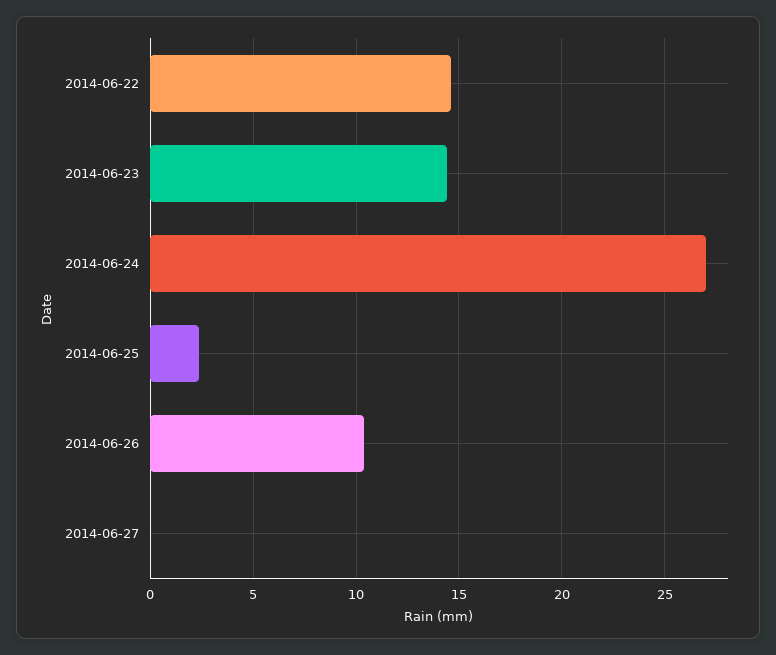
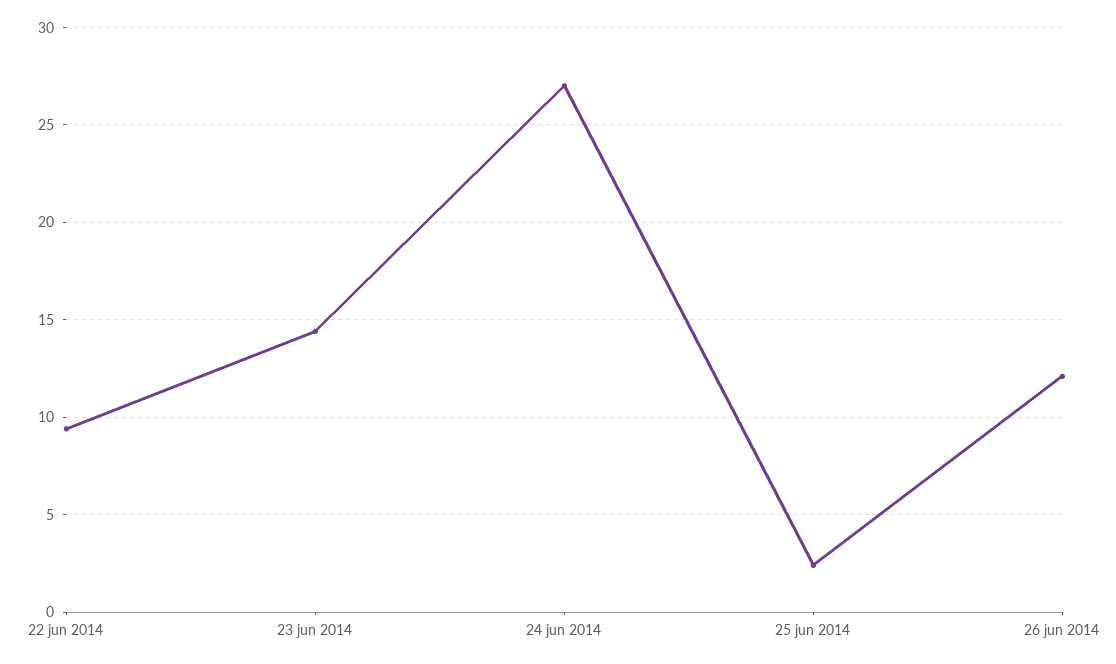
2014-06-22: 14.5 -> 9.5
2014-06-26: 10.5 -> 12
2014-06-27: 0 -> none

